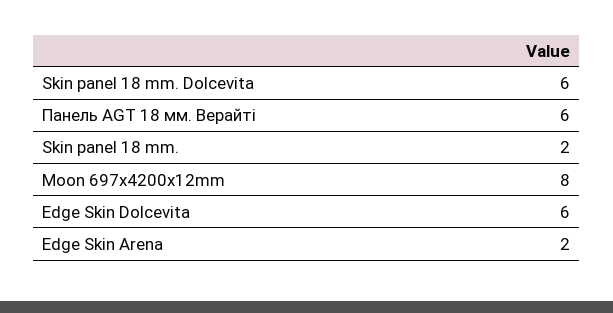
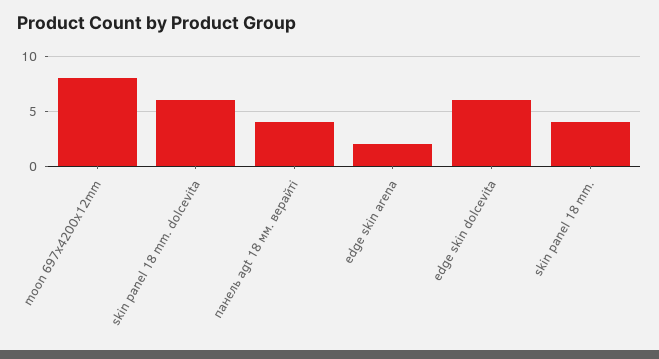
Панель AGT 18 мм. Верайті: 6 -> 4
Skin panel 18 mm.: 2 -> 4

